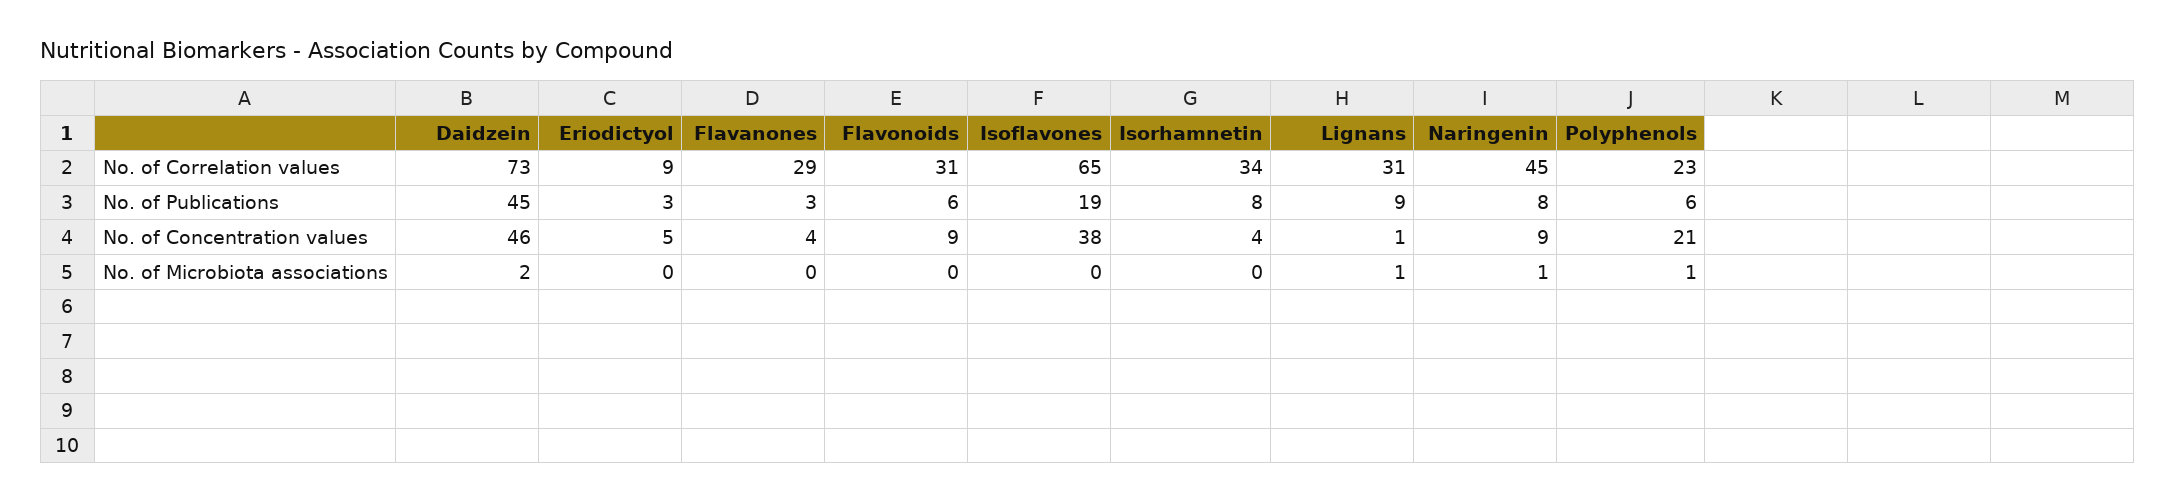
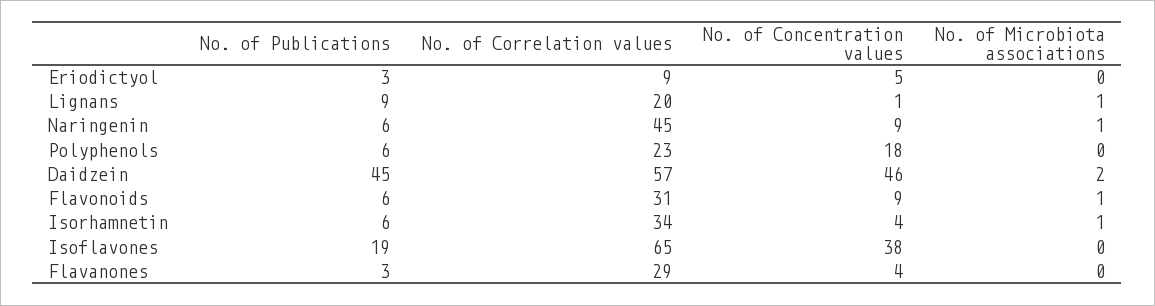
Daidzein, No. of Correlation values: 73 -> 57
Lignans, No. of Correlation values: 31 -> 20
Isorhamnetin, No. of Publications: 8 -> 6
Naringenin, No. of Publications: 8 -> 6
Polyphenols, No. of Concentration values: 21 -> 18
Flavonoids, No. of Microbiota associations: 0 -> 1
Isorhamnetin, No. of Microbiota associations: 0 -> 1
Polyphenols, No. of Microbiota associations: 1 -> 0

